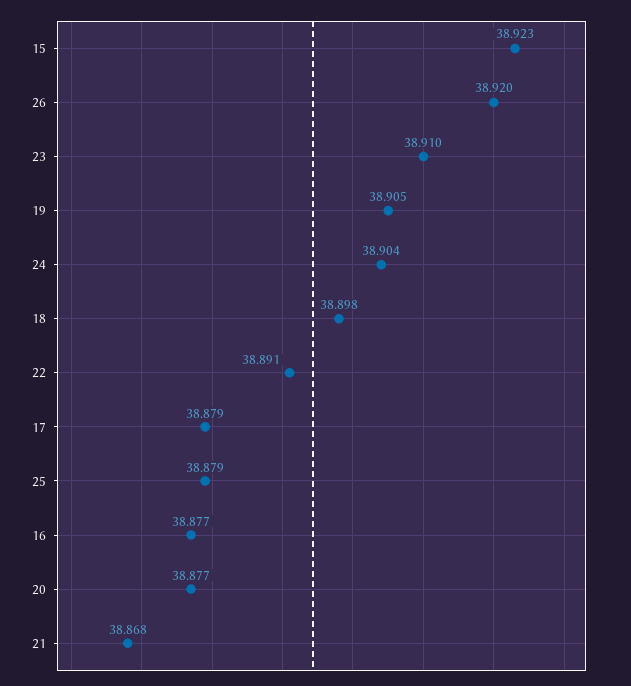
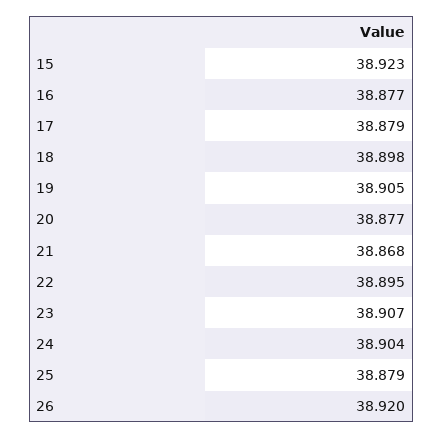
23: 38.91 -> 38.907
22: 38.891 -> 38.895

